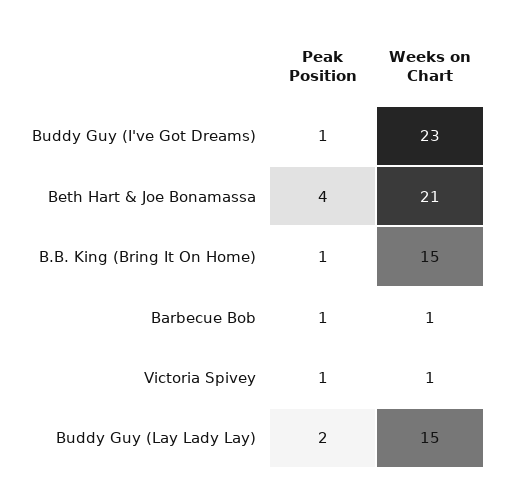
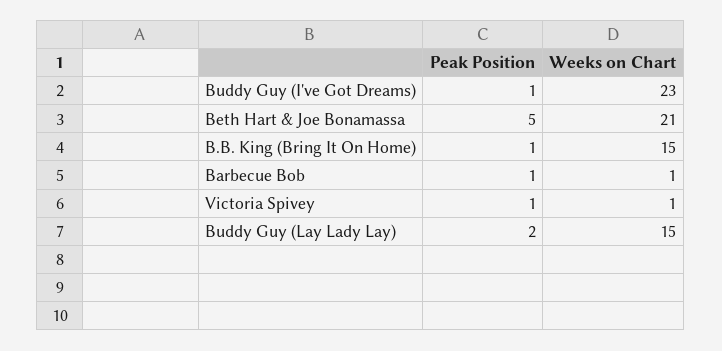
Peak Position, Beth Hart & Joe Bonamassa: 4 -> 5

